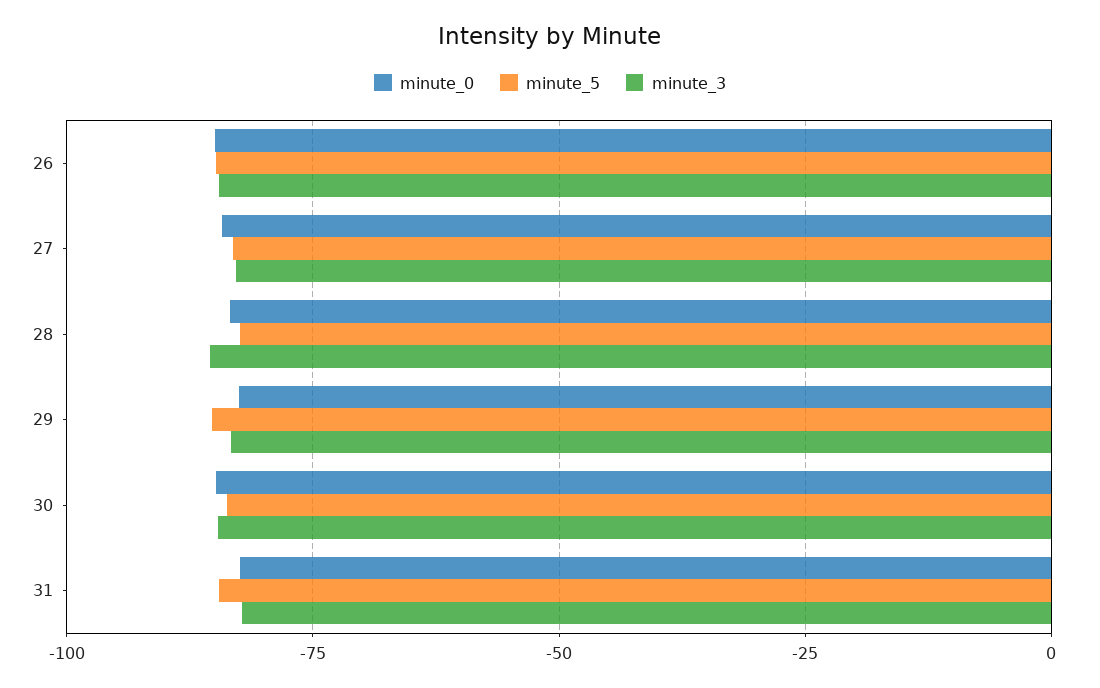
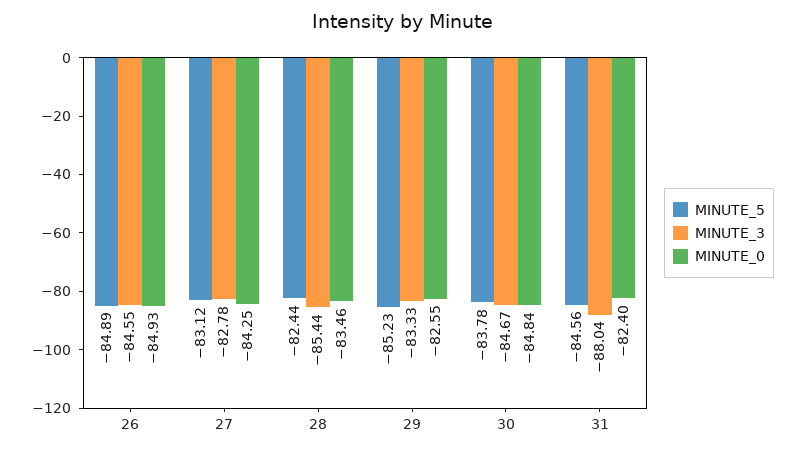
minute_3, 31: -82.5 -> -88.04

